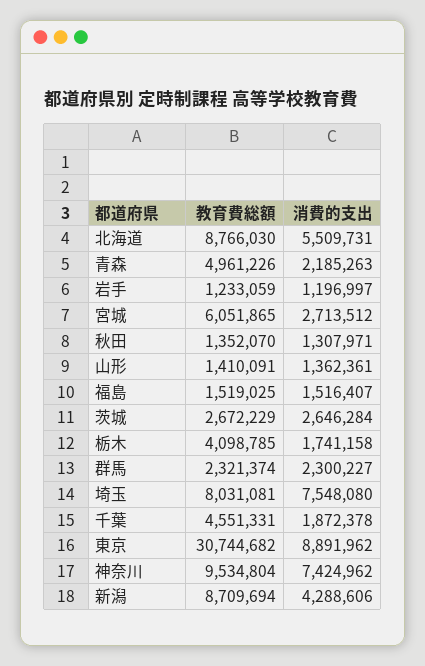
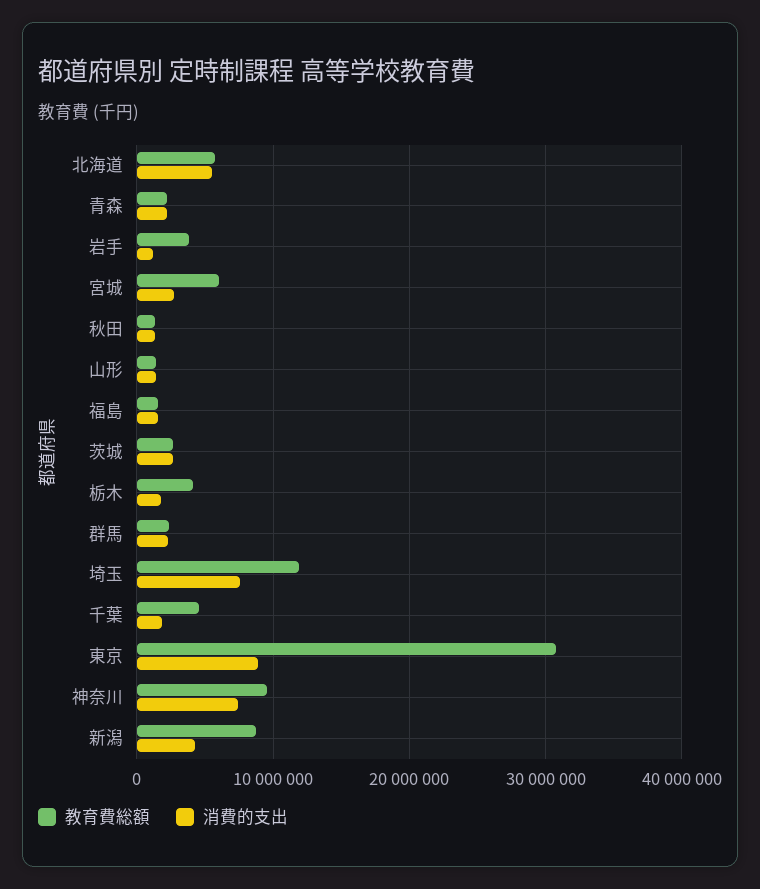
教育費総額, 北海道: 8766030 -> 6000000
教育費総額, 青森: 4961226 -> 2000000
教育費総額, 岩手: 1233059 -> 4000000
教育費総額, 埼玉: 8031081 -> 12000000

